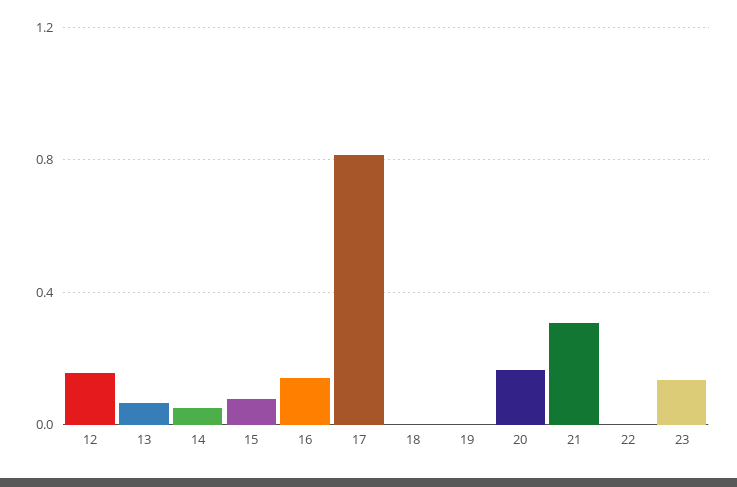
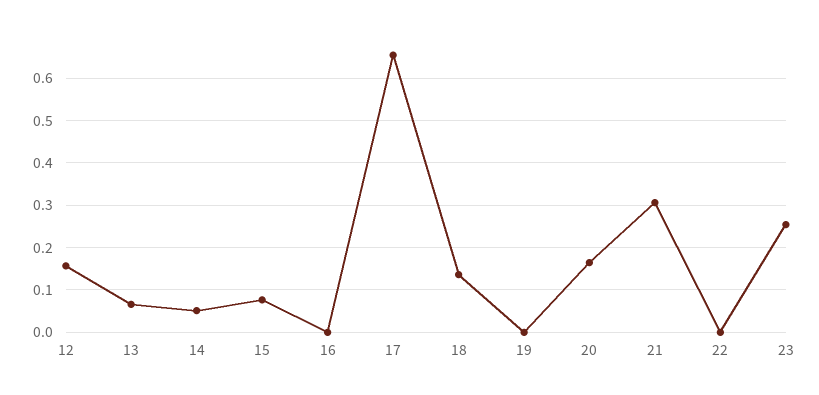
16: 0.15 -> 0
17: 0.8 -> 0.66
18: 0 -> 0.14
23: 0.15 -> 0.26

